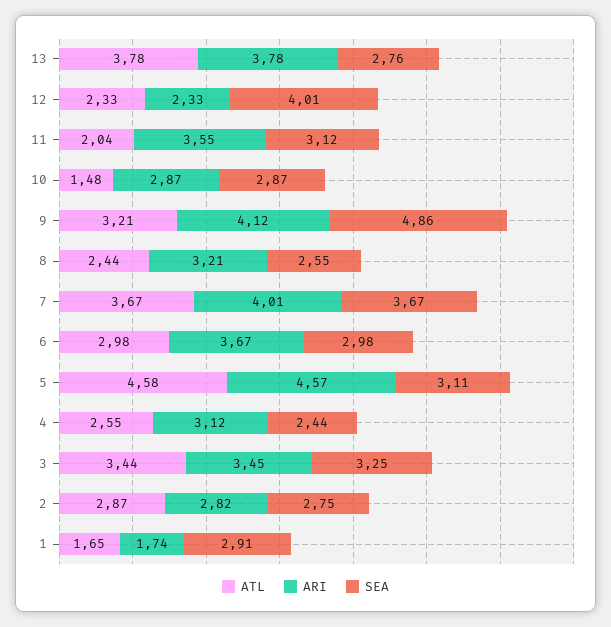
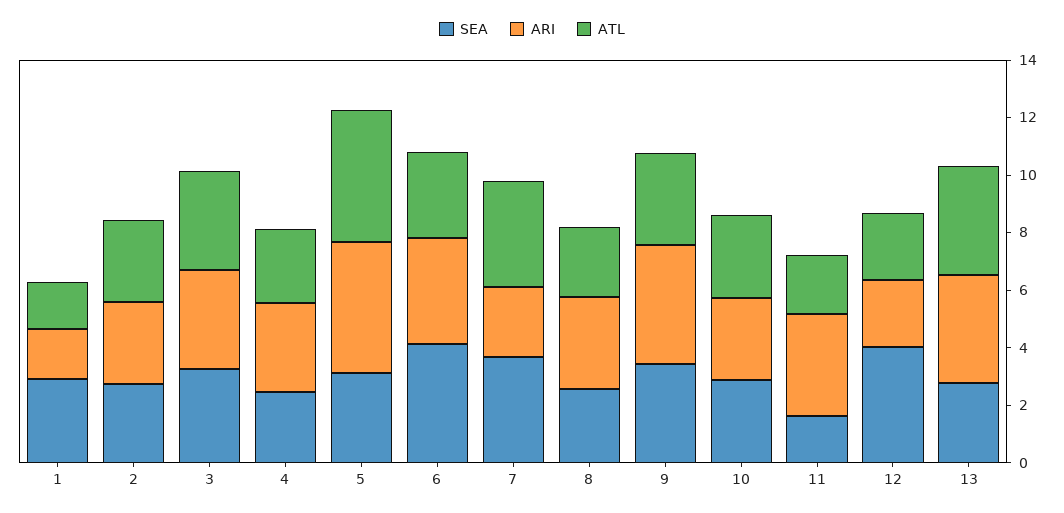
SEA, 11: 3.12 -> 1.5
ATL, 10: 1.48 -> 3
SEA, 9: 4.86 -> 3.5
ARI, 7: 4.01 -> 2.5
SEA, 6: 2.98 -> 4

